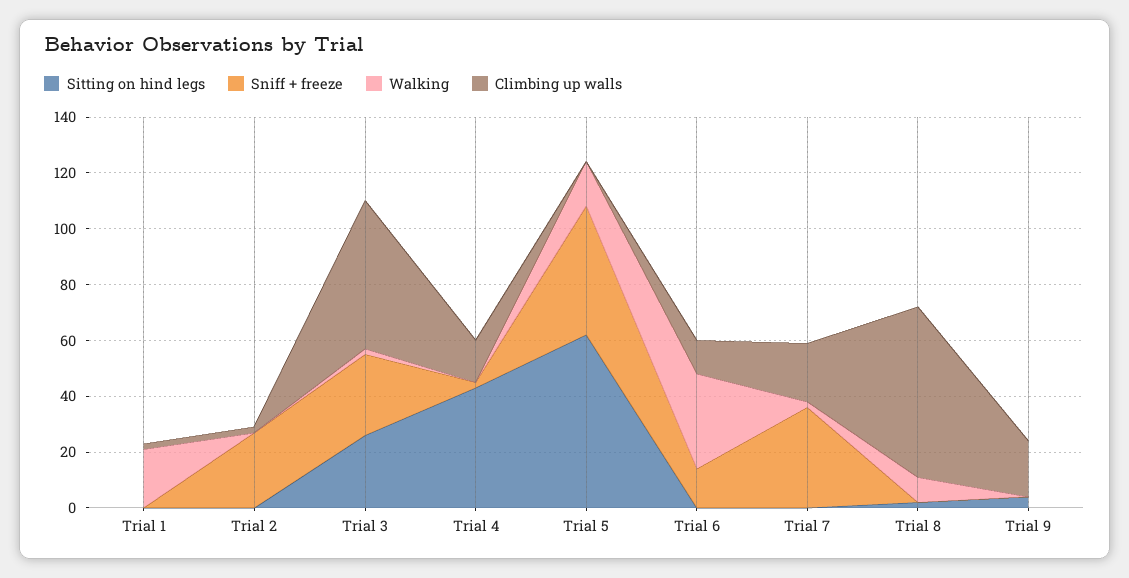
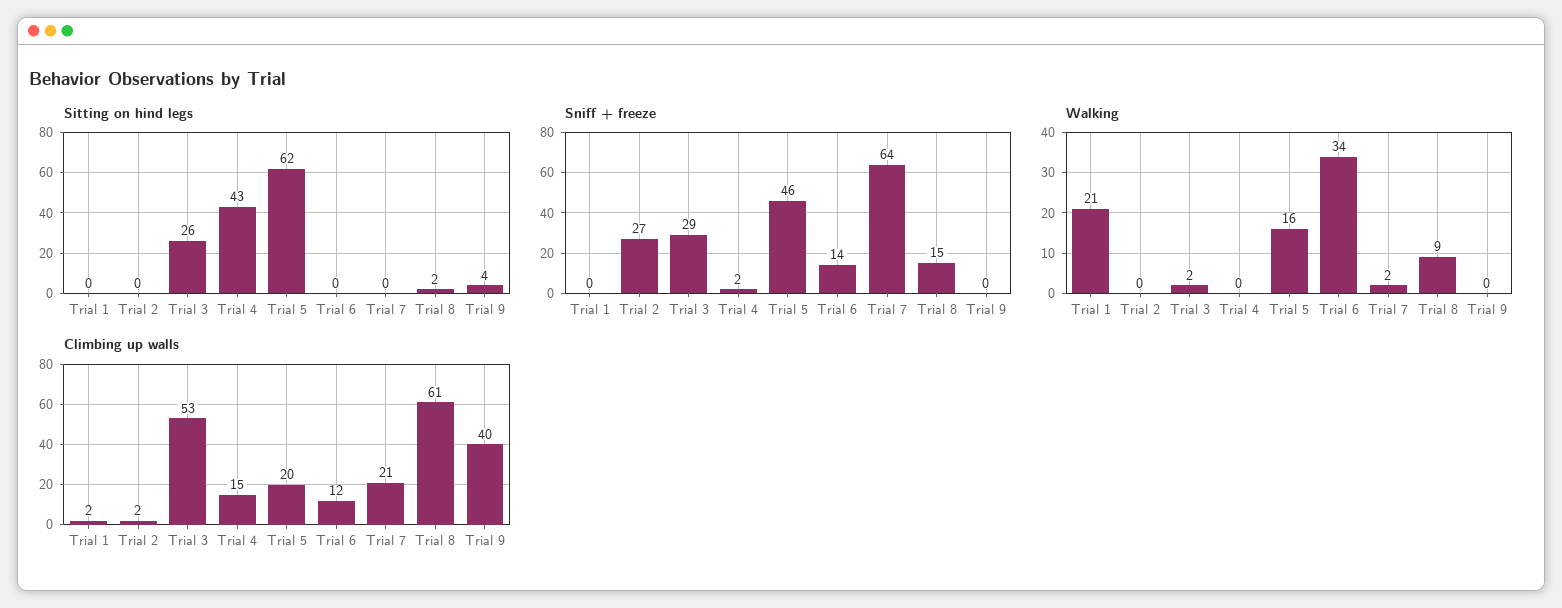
Climbing up walls, Trial 5: 0 -> 20
Sniff + freeze, Trial 7: 35 -> 64
Sniff + freeze, Trial 8: 0 -> 15
Climbing up walls, Trial 9: 20 -> 40

